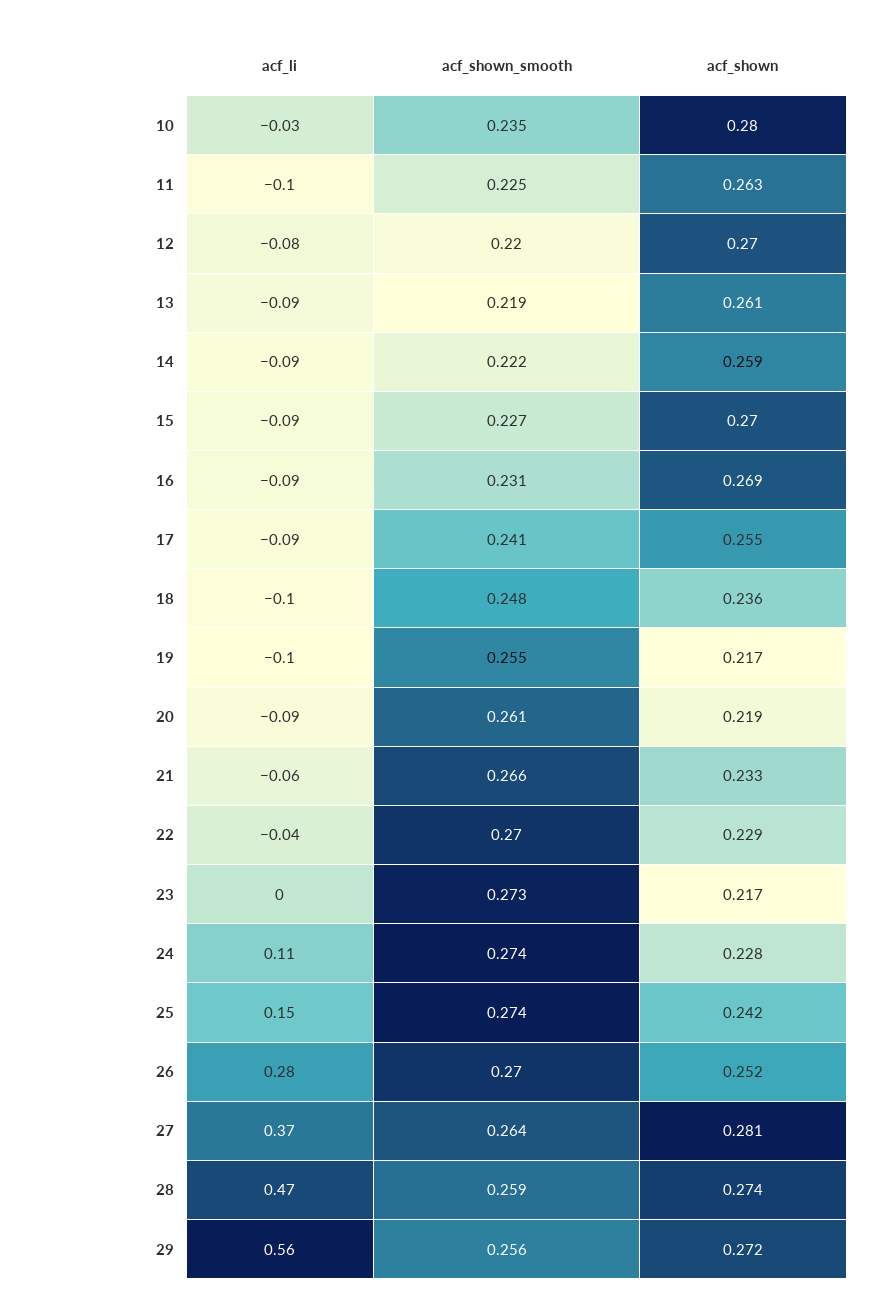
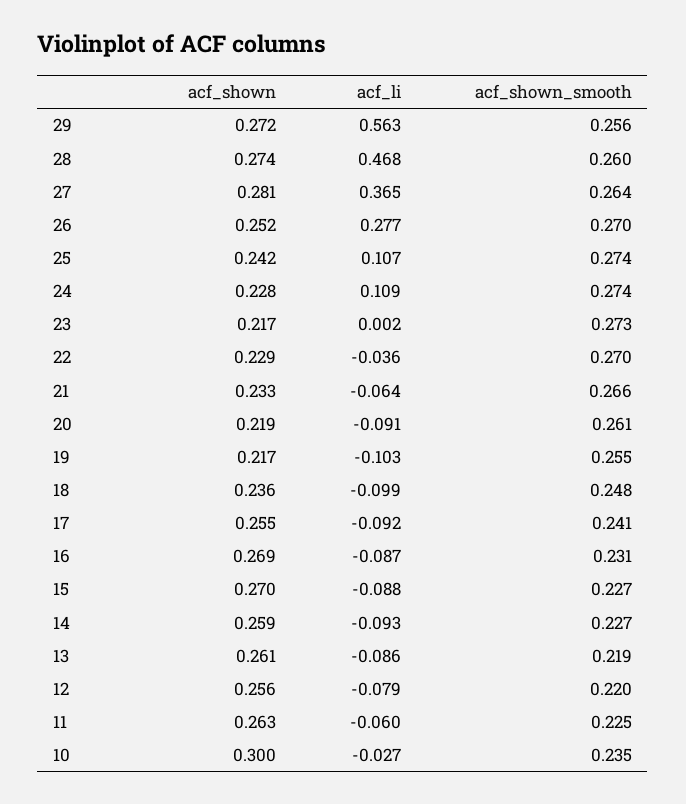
acf_shown, 10: 0.28 -> 0.3
acf_li, 11: -0.1 -> -0.06
acf_shown, 12: 0.27 -> 0.256
acf_shown_smooth, 14: 0.222 -> 0.227
acf_li, 25: 0.15 -> 0.107
acf_shown_smooth, 28: 0.259 -> 0.26

